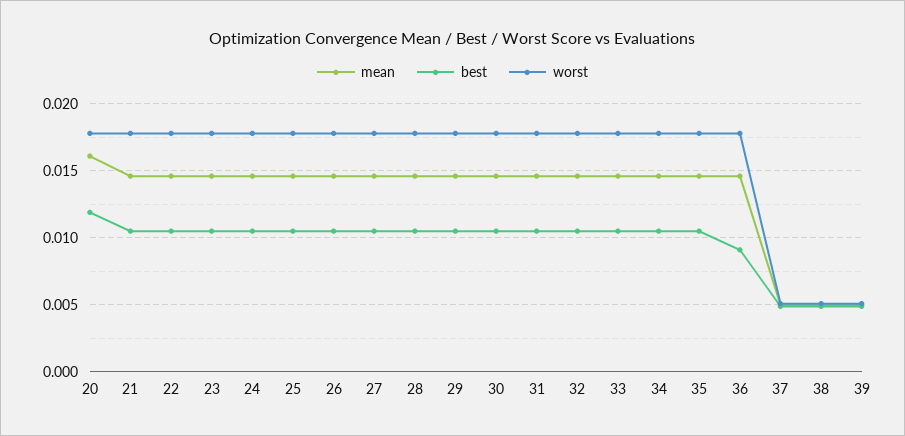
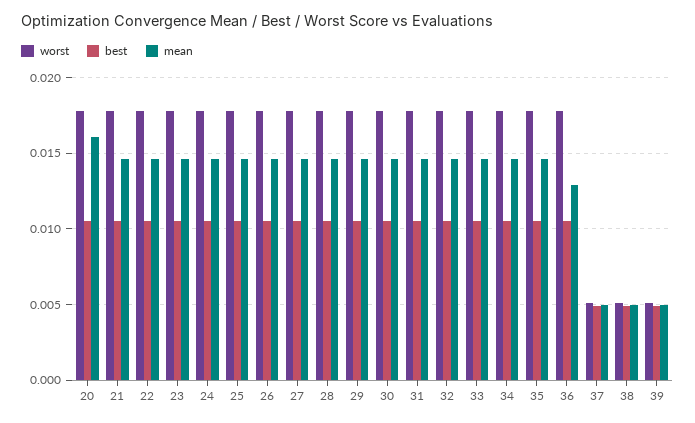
best, 20: 0.012 -> 0.0105
mean, 36: 0.0145 -> 0.013
best, 36: 0.009 -> 0.0105

